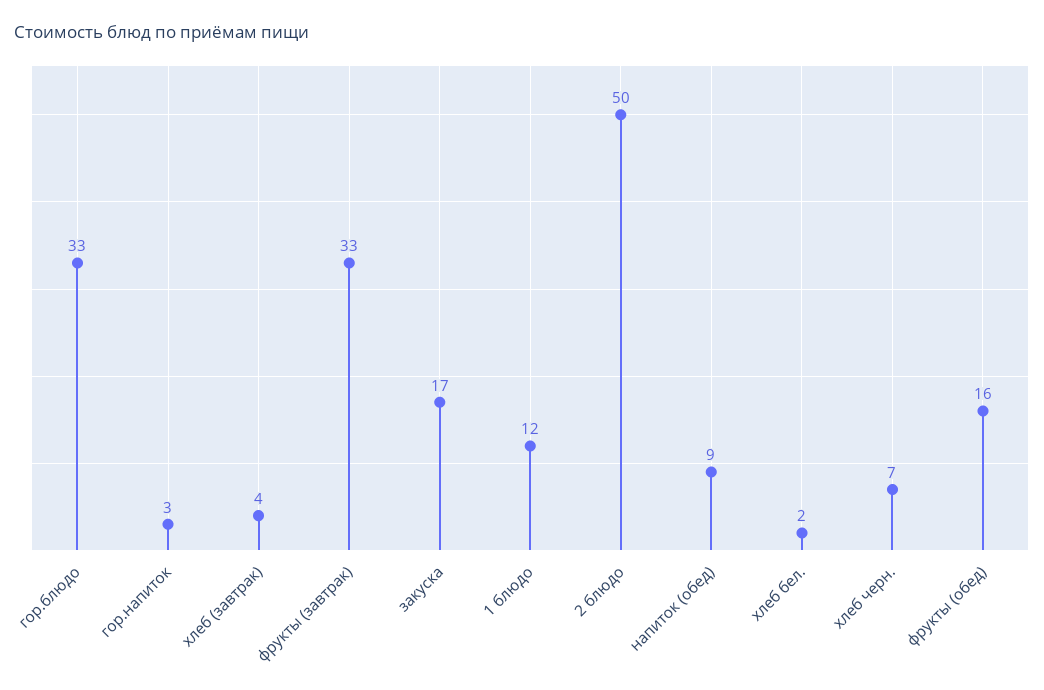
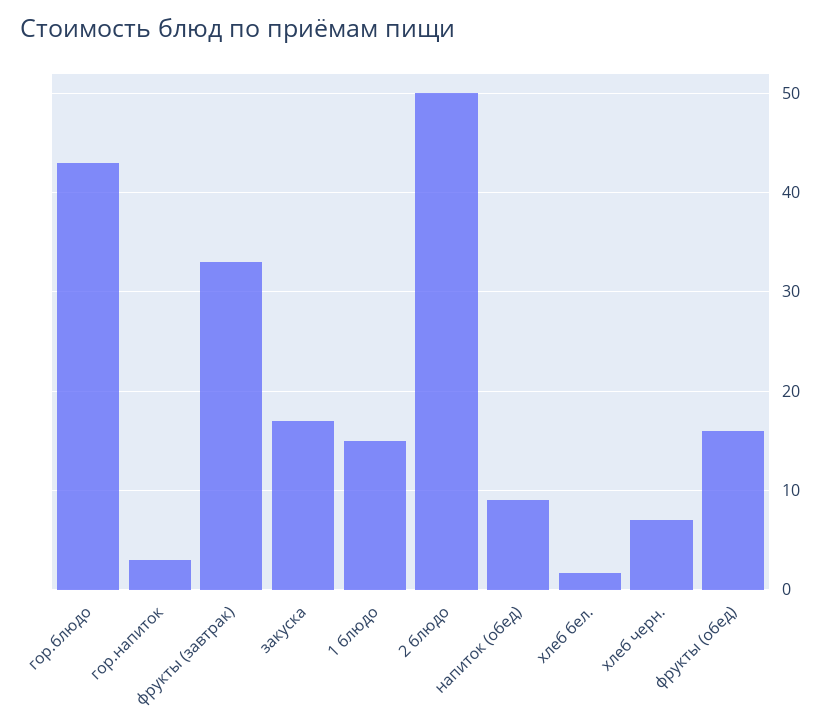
гор.блюдо: 33 -> 43
хлеб (завтрак): 4 -> none
1 блюдо: 12 -> 15

